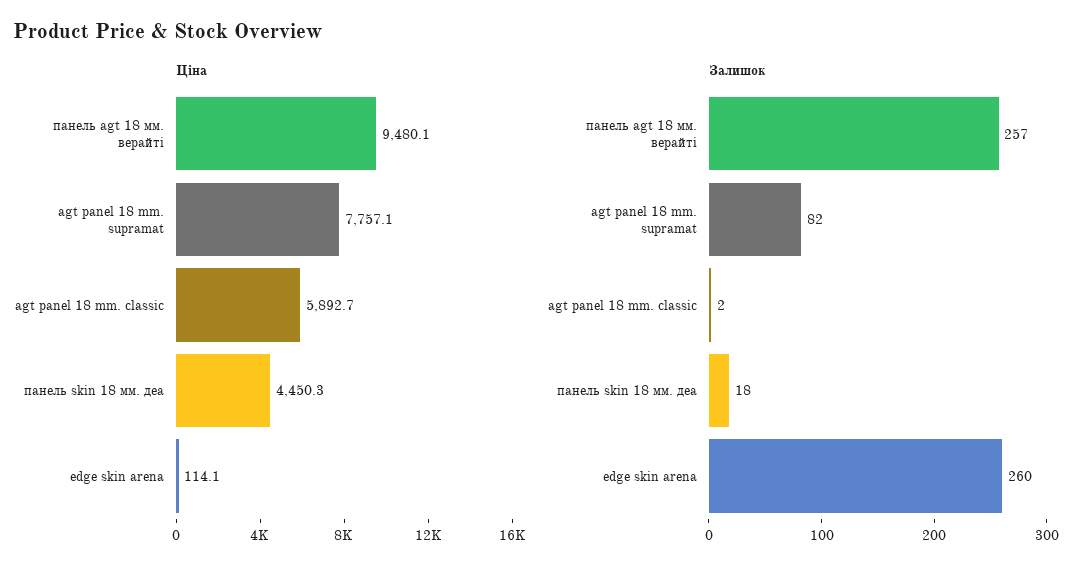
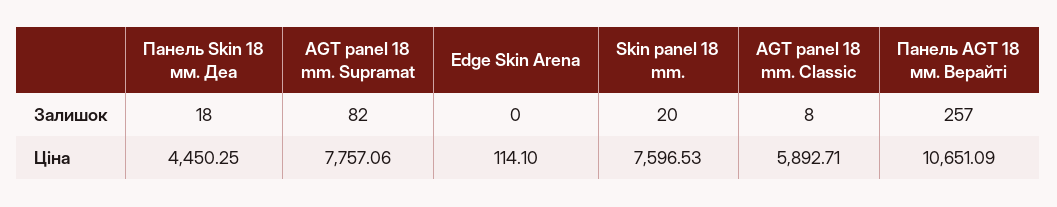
Ціна, панель agt 18 мм. верайті: 9480.1 -> 10651.09
Залишок, agt panel 18 mm. classic: 2 -> 8
Залишок, edge skin arena: 260 -> 0
Залишок, Skin panel 18 mm.: none -> 20
Ціна, Skin panel 18 mm.: none -> 7596.53

